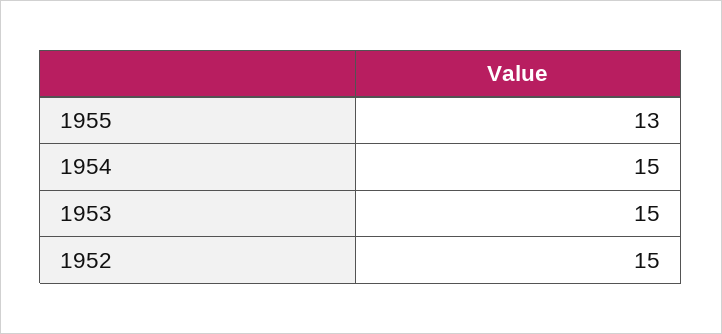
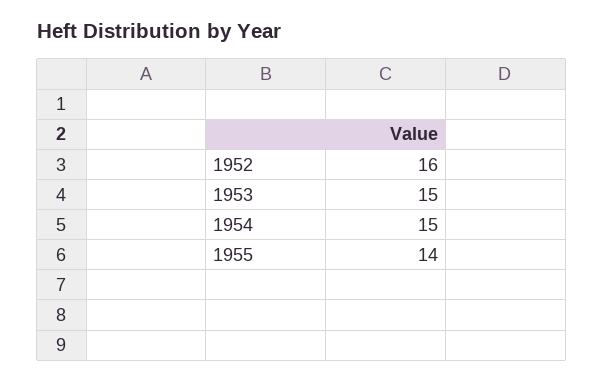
1955: 13 -> 14
1952: 15 -> 16

